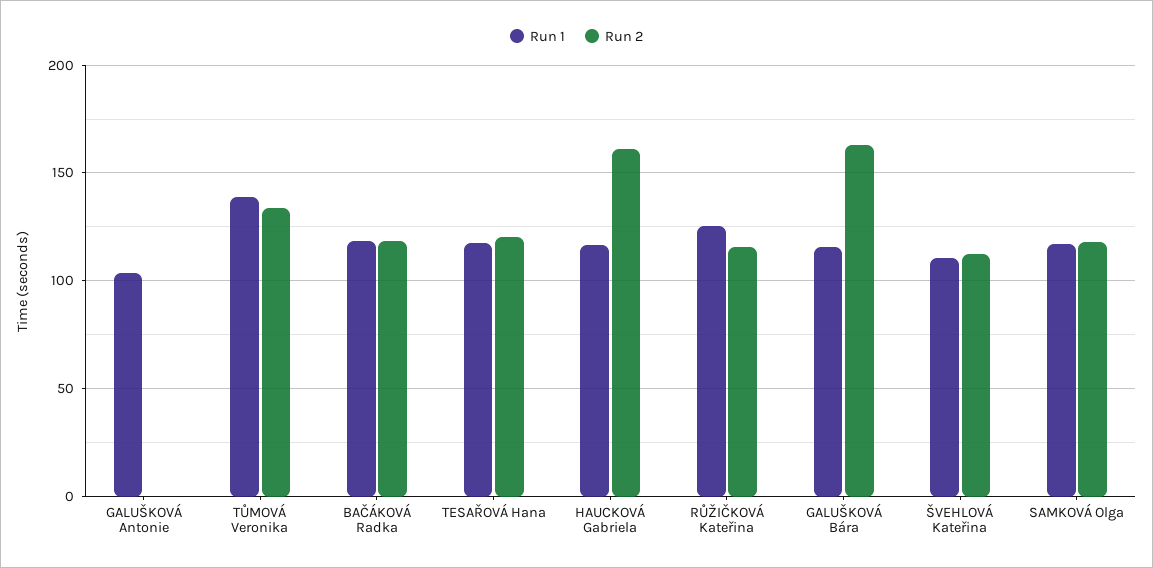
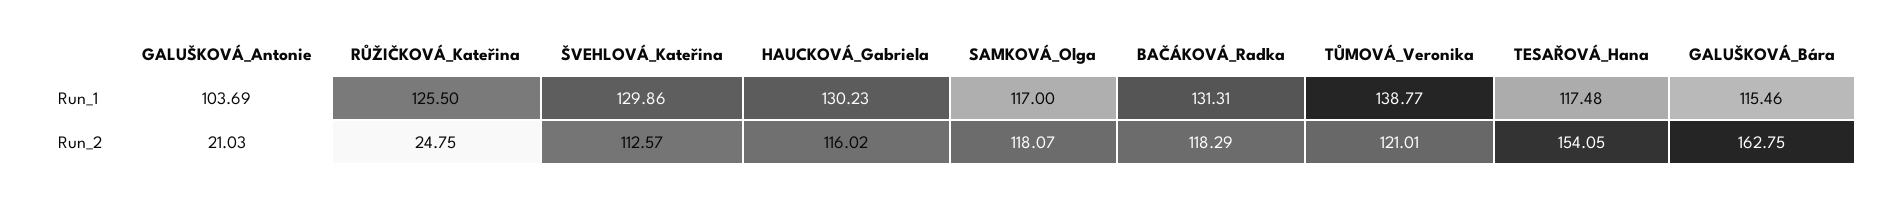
Run 2, GALUŠKOVÁ Antonie: 0 -> 21.03
Run 2, TŮMOVÁ Veronika: 135 -> 121.01
Run 1, BAČÁKOVÁ Radka: 120 -> 131.31
Run 2, TESAŘOVÁ Hana: 120 -> 154.05
Run 1, HAUCKOVÁ Gabriela: 115 -> 130.23
Run 2, HAUCKOVÁ Gabriela: 160 -> 116.02
Run 2, RŮŽIČKOVÁ Kateřina: 115 -> 24.75
Run 1, ŠVEHLOVÁ Kateřina: 110 -> 129.86

